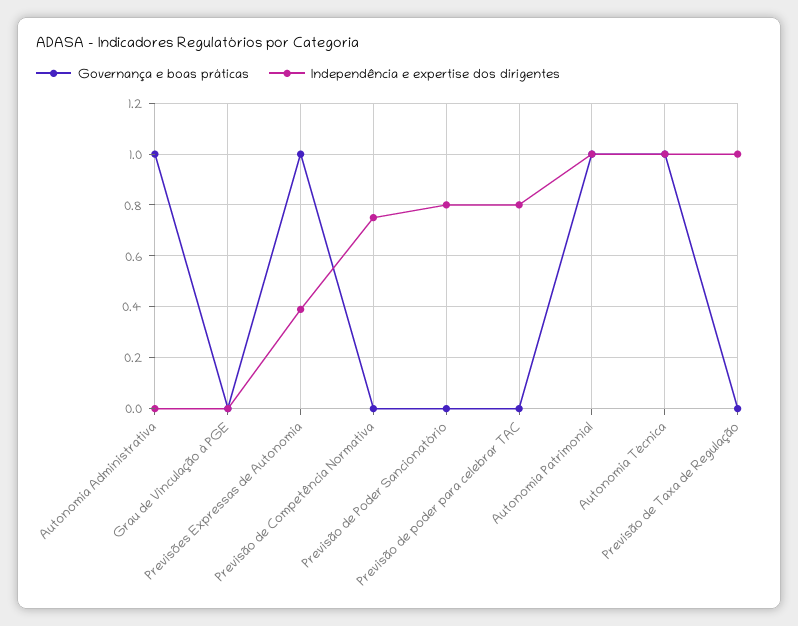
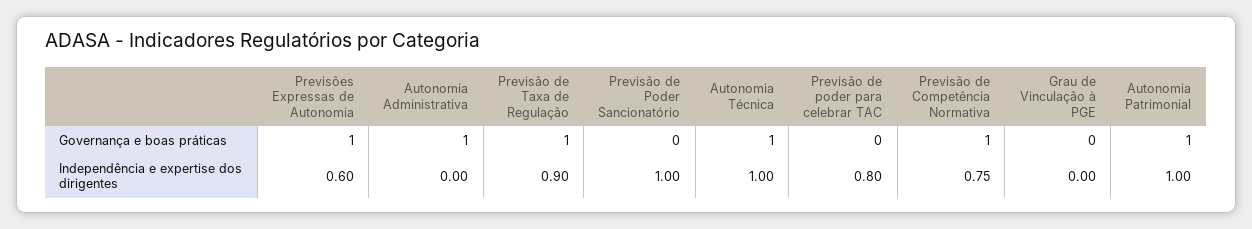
Independência e expertise dos dirigentes, Previsões Expressas de Autonomia: 0.4 -> 0.6
Governança e boas práticas, Previsão de Competência Normativa: 0 -> 1
Independência e expertise dos dirigentes, Previsão de Poder Sancionatório: 0.8 -> 1
Governança e boas práticas, Previsão de Taxa de Regulação: 0 -> 1
Independência e expertise dos dirigentes, Previsão de Taxa de Regulação: 1 -> 0.9

